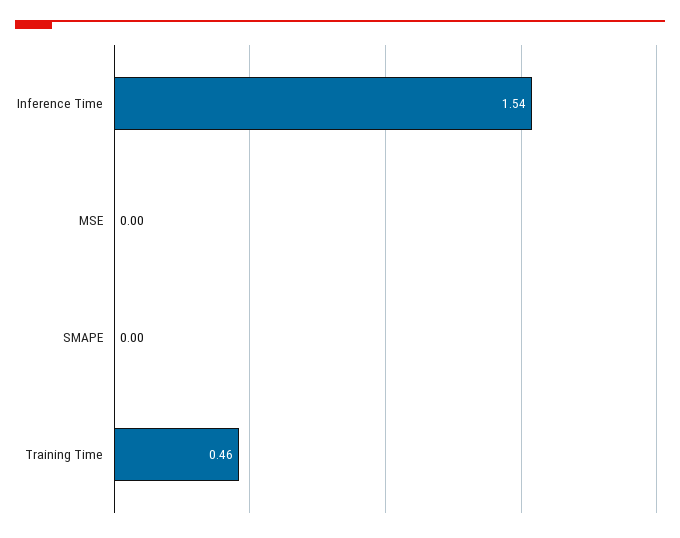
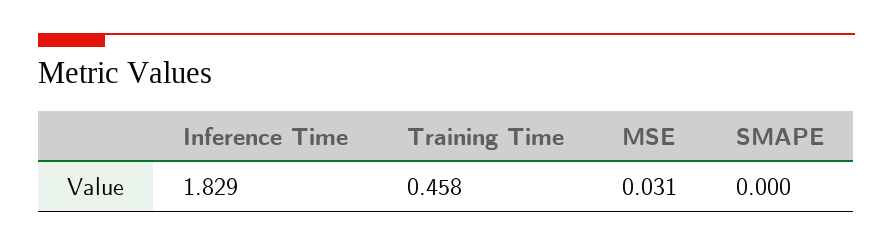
Inference Time: 1.54 -> 1.829
MSE: 0 -> 0.031

